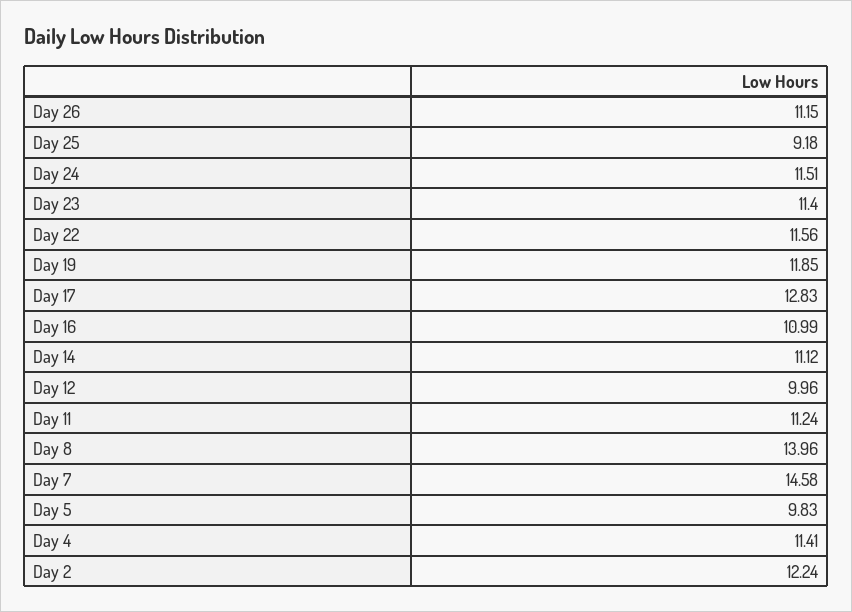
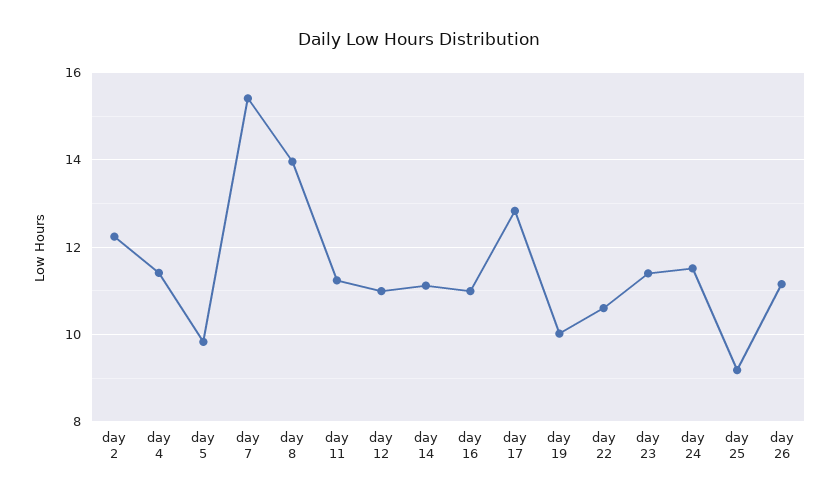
Day 22: 11.56 -> 10.6
Day 19: 11.85 -> 10
Day 12: 9.96 -> 11
Day 7: 14.58 -> 15.4

